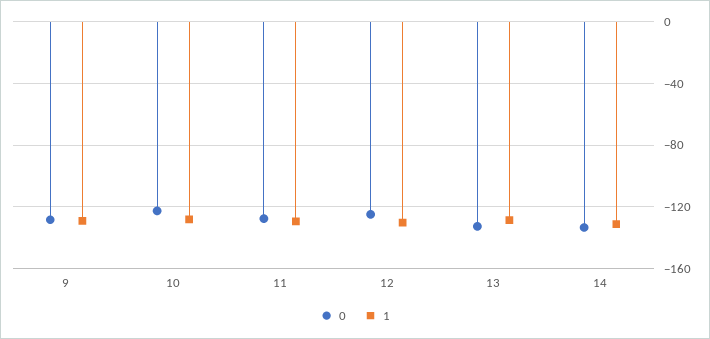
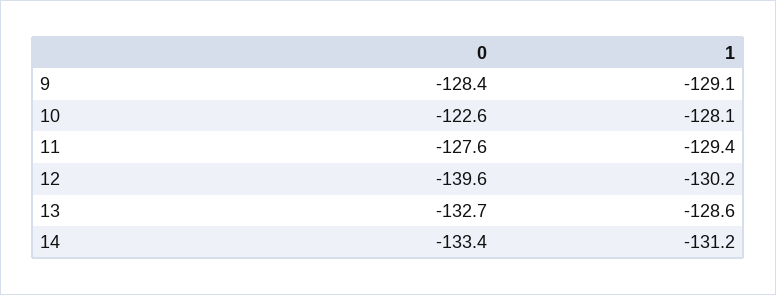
0, 12: -125 -> -139.6

